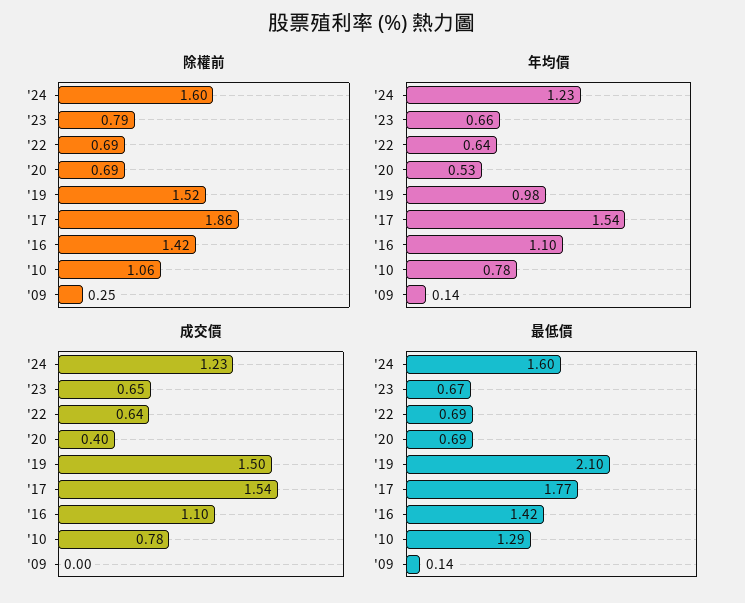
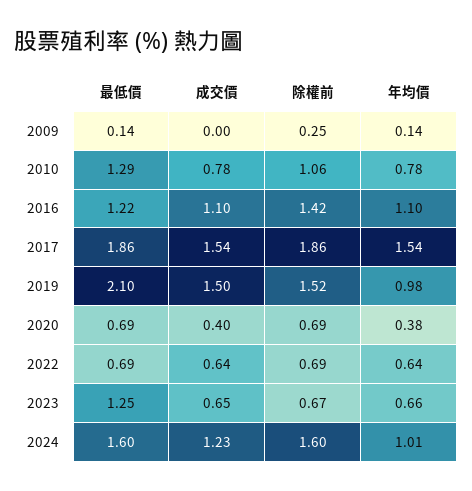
除權前, '23: 0.79 -> 0.67
年均價, '24: 1.23 -> 1.01
年均價, '20: 0.53 -> 0.38
最低價, '23: 0.67 -> 1.25
最低價, '17: 1.77 -> 1.86
最低價, '16: 1.42 -> 1.22

